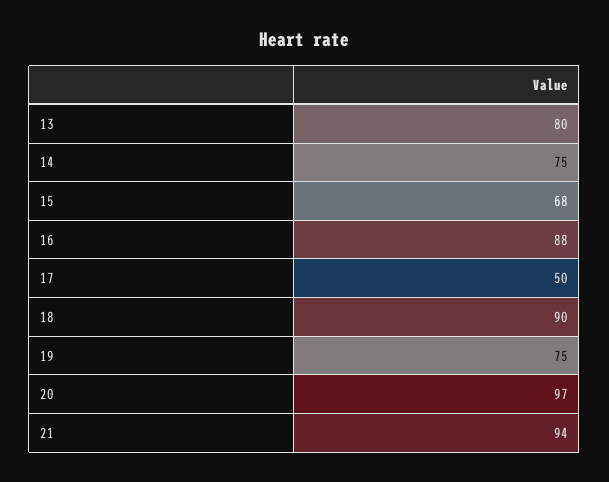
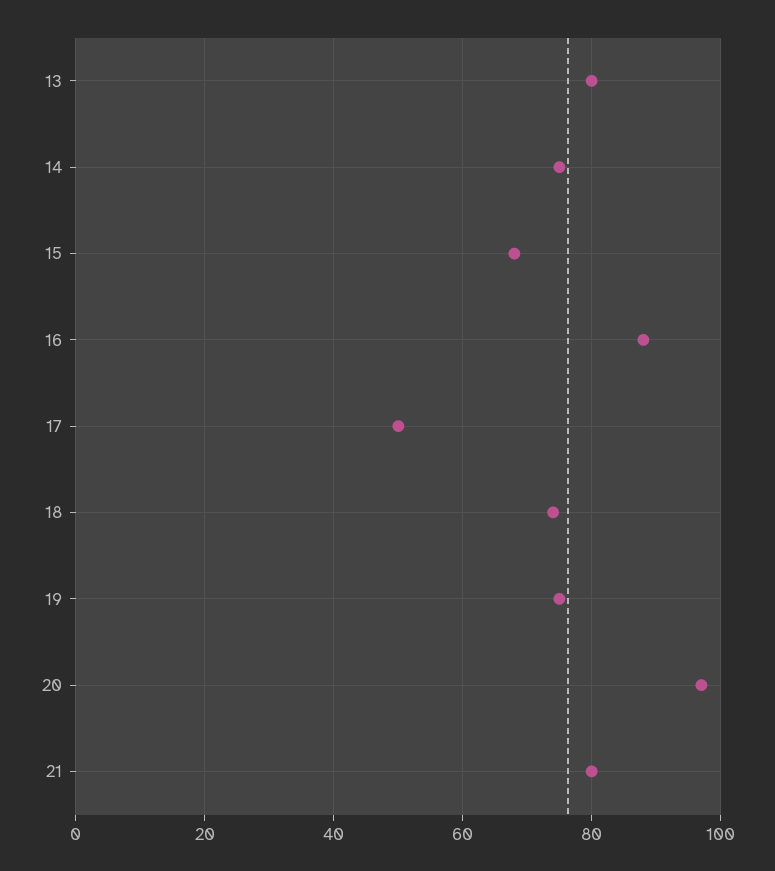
18: 90 -> 75
21: 94 -> 80

